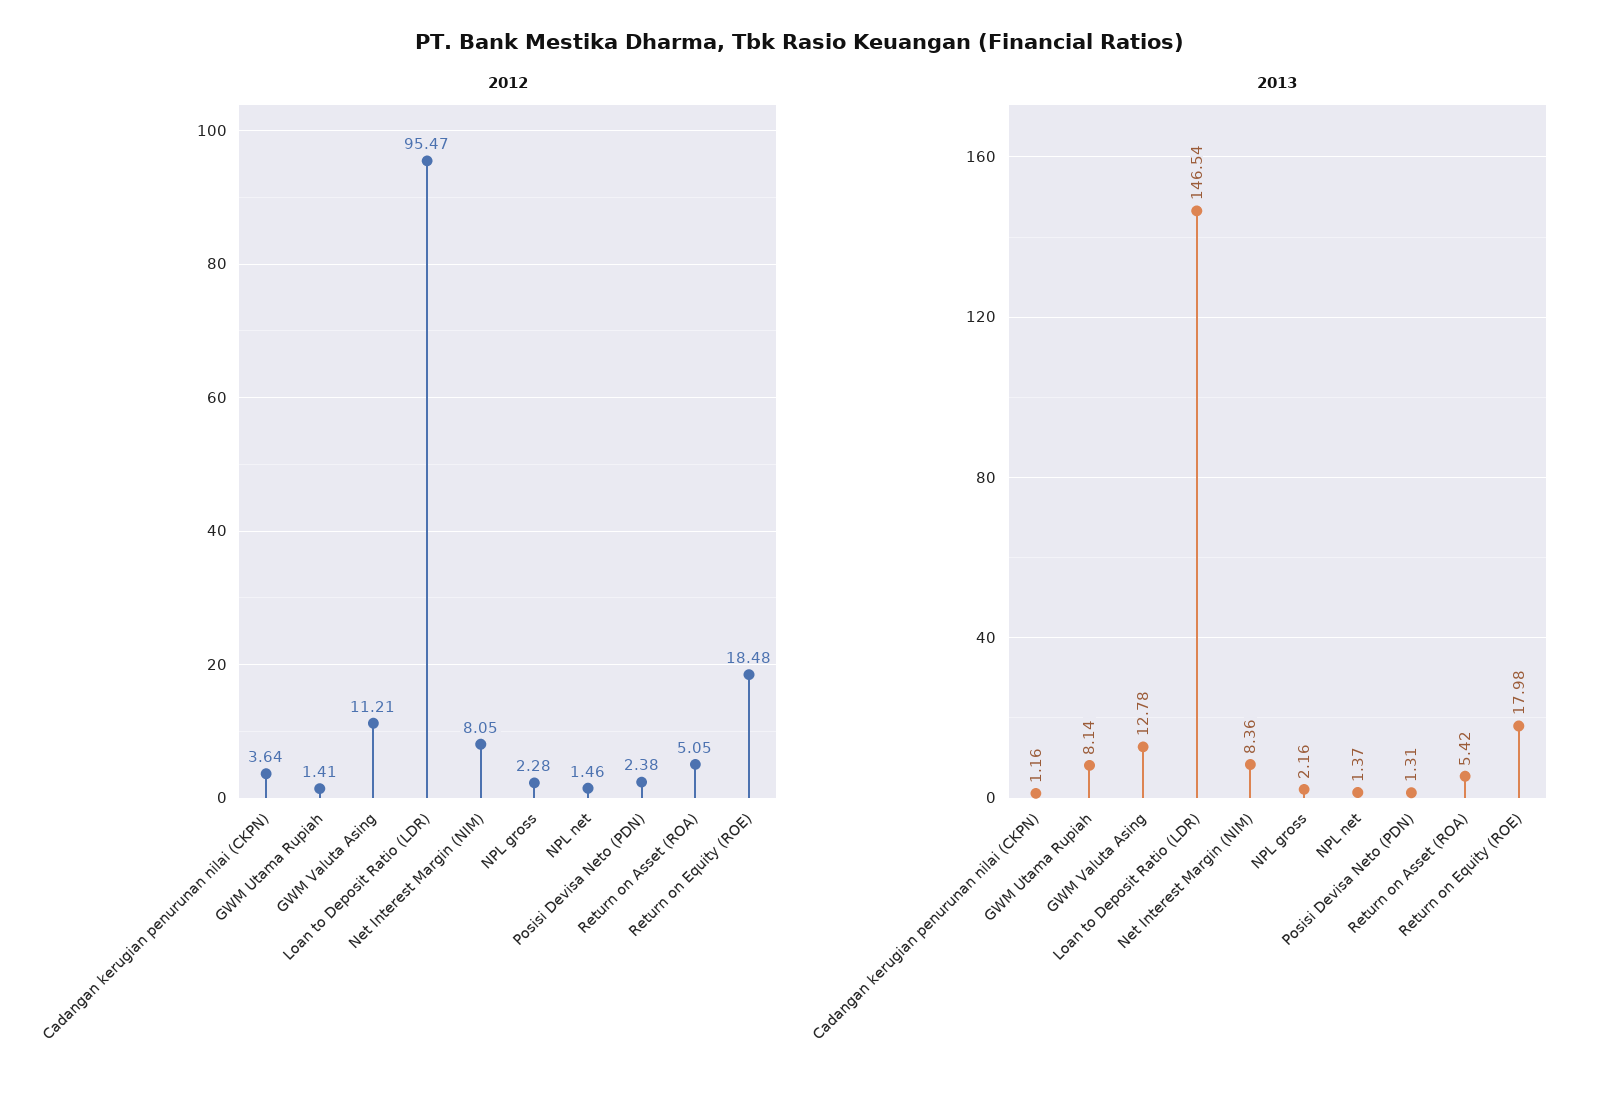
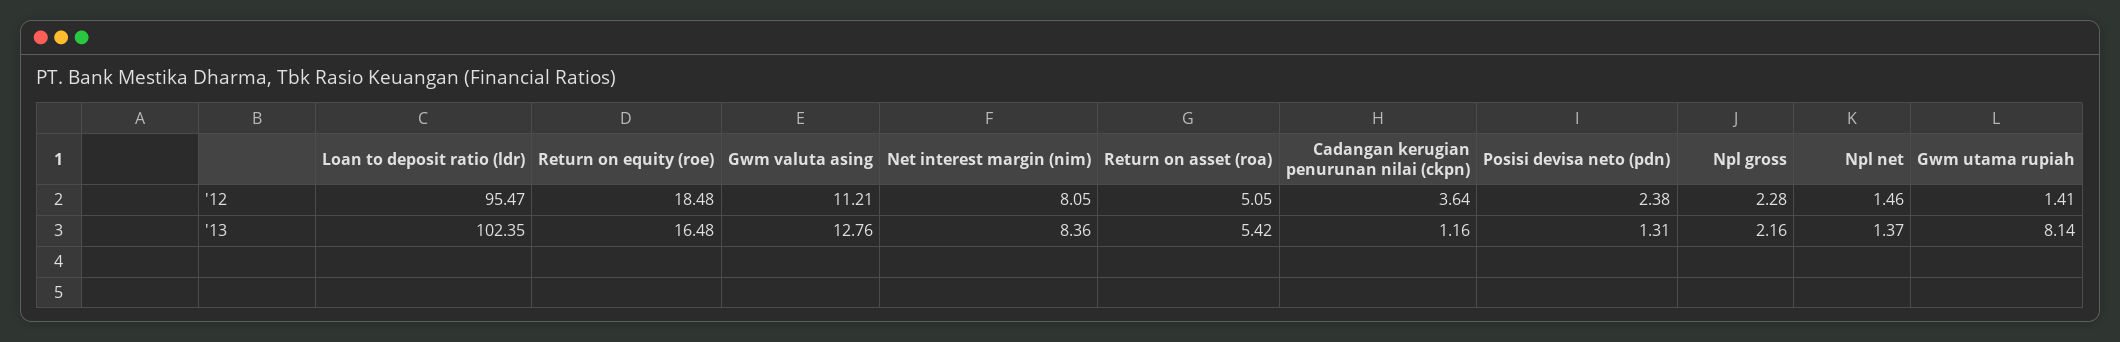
2013, GWM Valuta Asing: 12.78 -> 12.76
2013, Loan to Deposit Ratio (LDR): 146.54 -> 102.35
2013, Return on Equity (ROE): 17.98 -> 16.48

